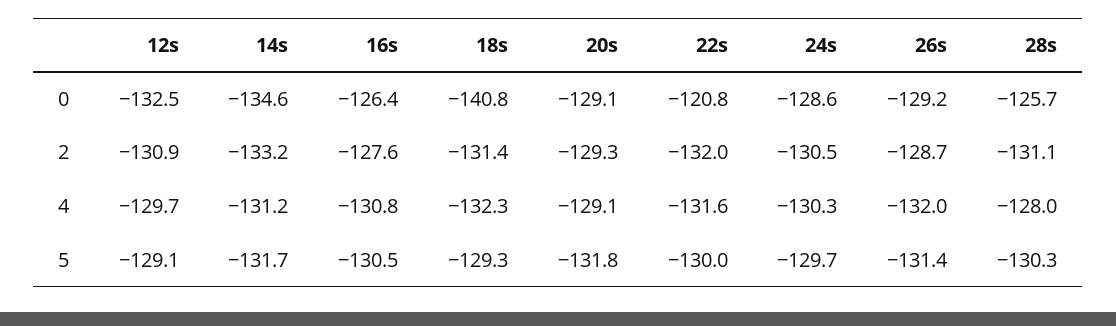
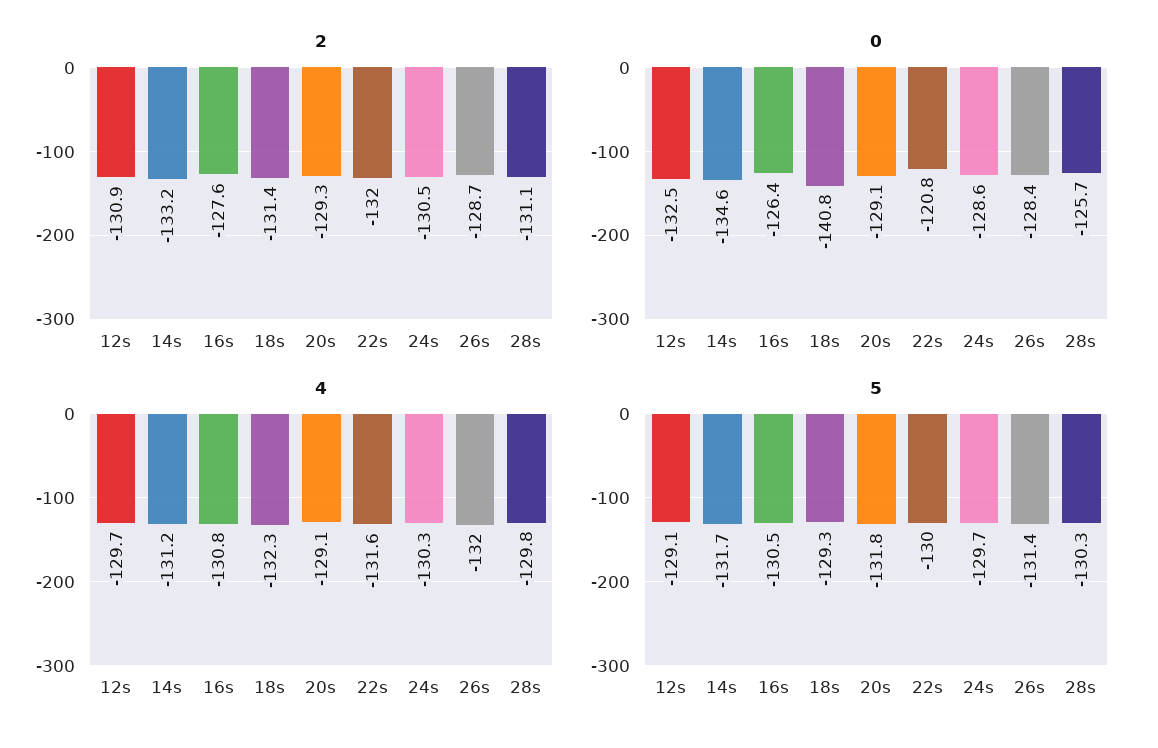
0, 26s: -129.2 -> -128.4
4, 28s: -128 -> -129.8

